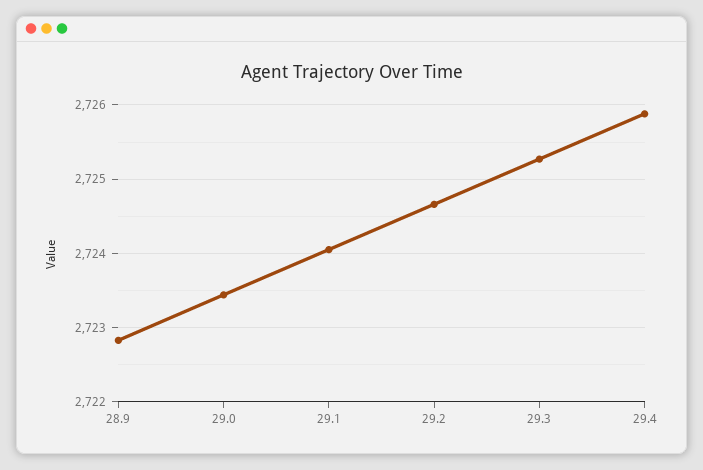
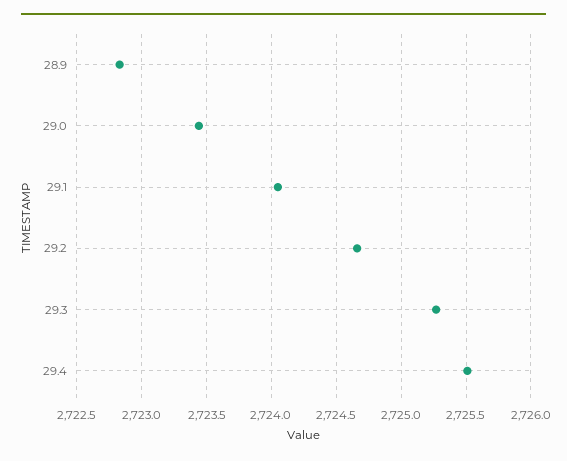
29.4: 2725.9 -> 2725.5

